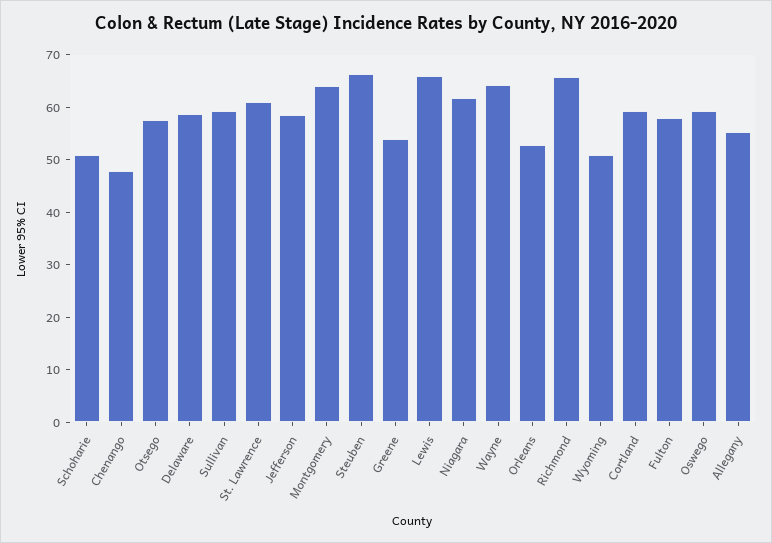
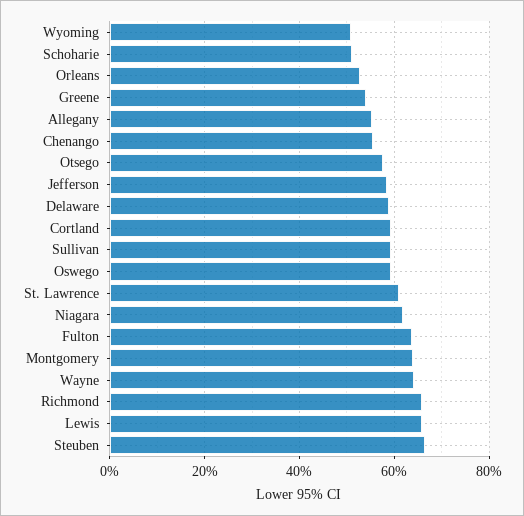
Chenango: 48 -> 56
Fulton: 58 -> 64

